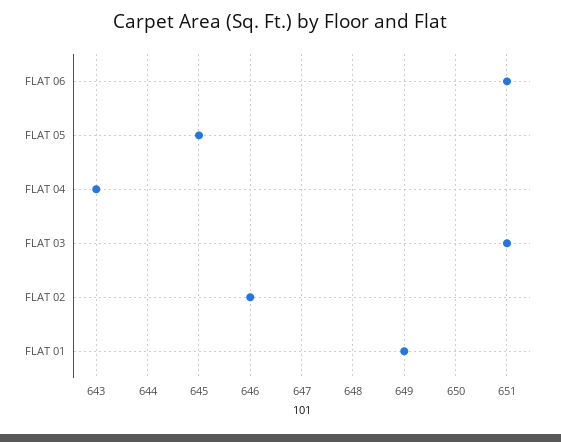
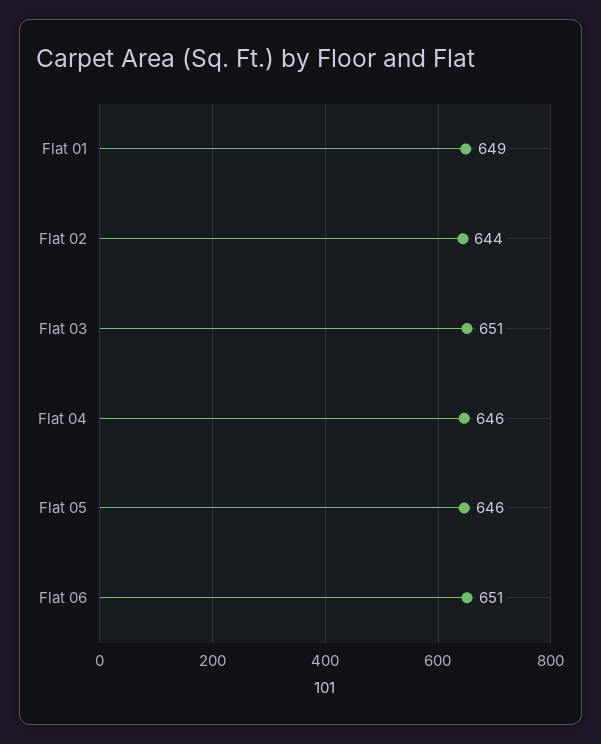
FLAT 05: 645 -> 646
FLAT 04: 643 -> 646
FLAT 02: 646 -> 644

